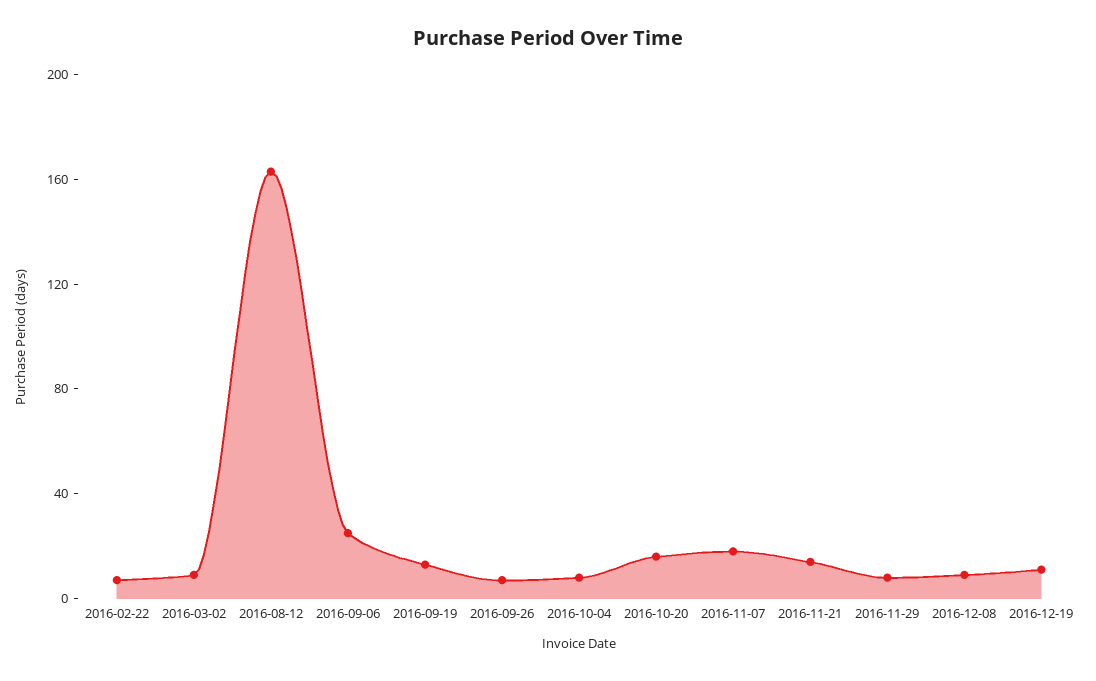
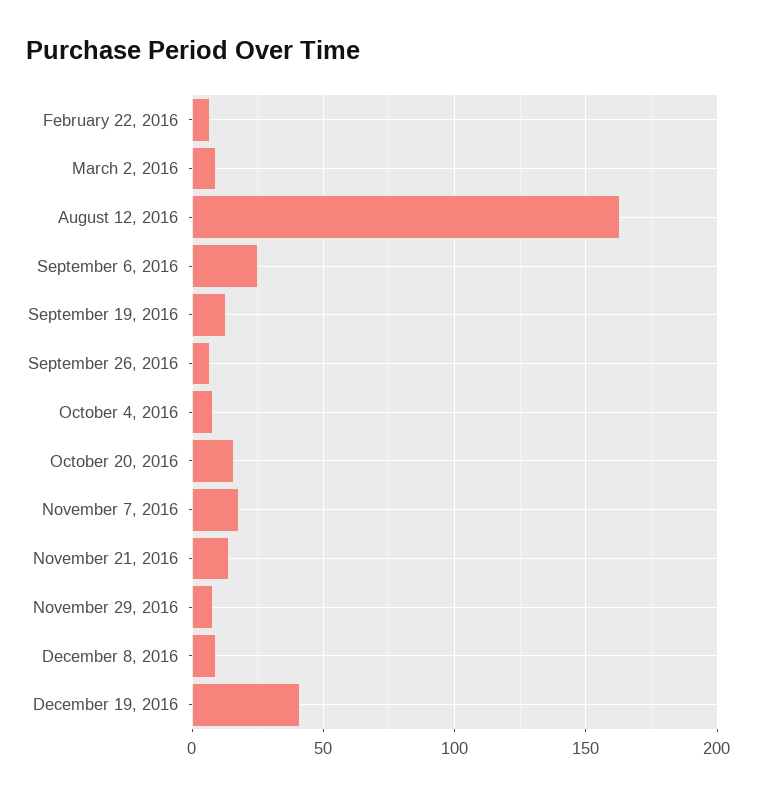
2016-12-19: 10 -> 40

